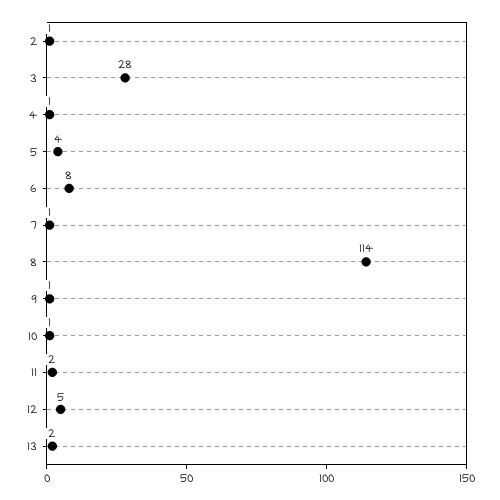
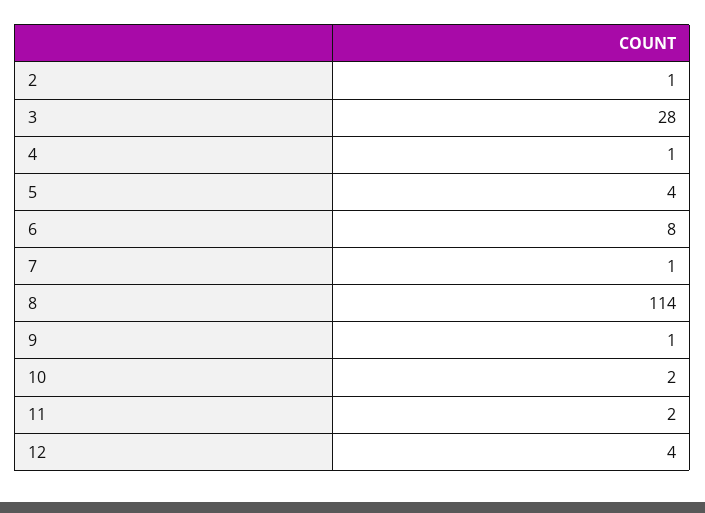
10: 1 -> 2
12: 5 -> 4
13: 2 -> none

